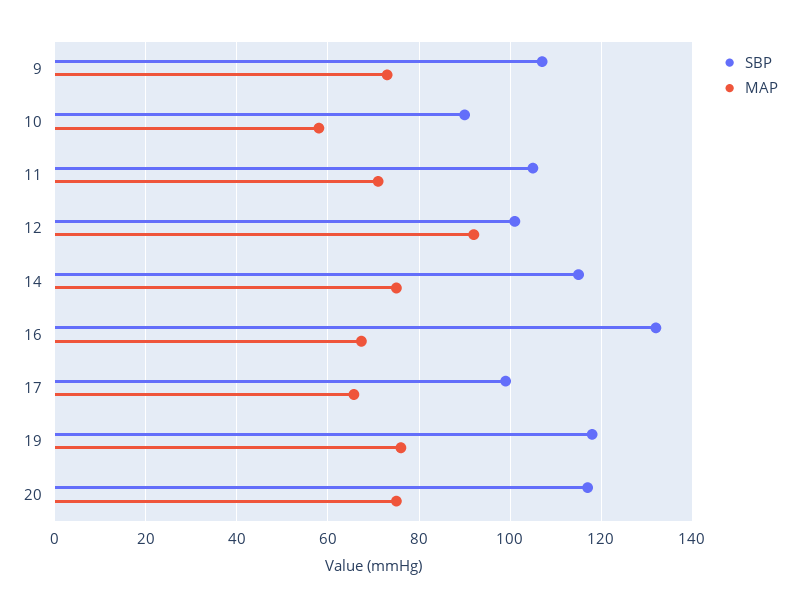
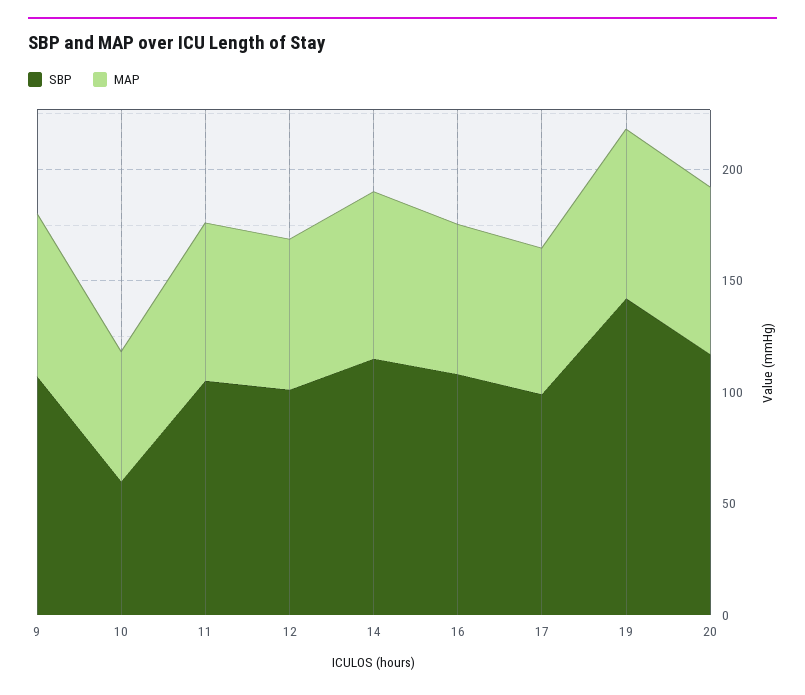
SBP, 10: 90 -> 60
MAP, 12: 92 -> 70
SBP, 16: 132 -> 110
SBP, 19: 118 -> 140

